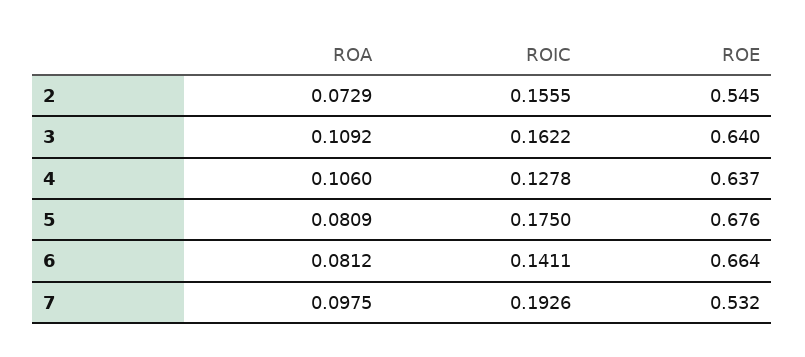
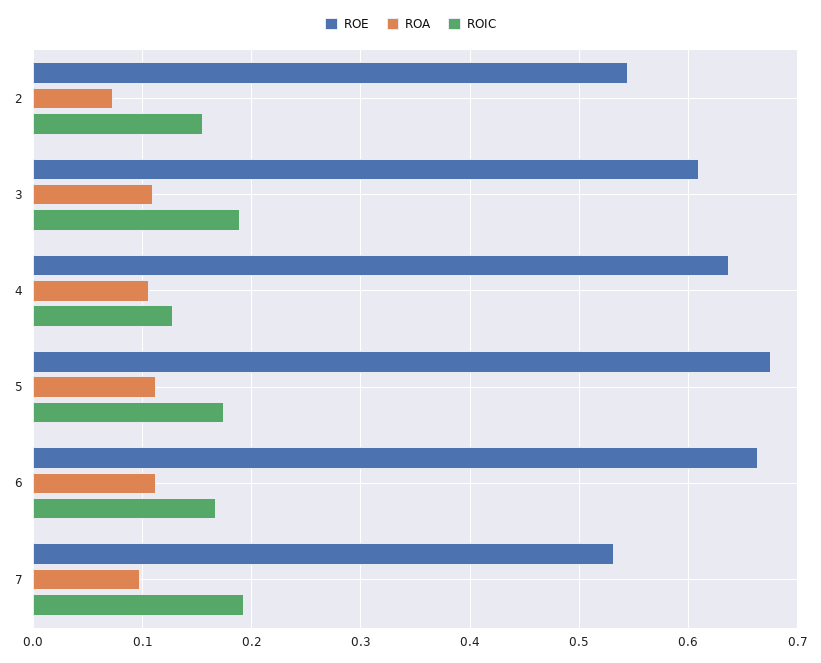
ROIC, 3: 0.1622 -> 0.19
ROE, 3: 0.64 -> 0.61
ROA, 5: 0.0809 -> 0.11
ROA, 6: 0.0812 -> 0.11
ROIC, 6: 0.1411 -> 0.17

